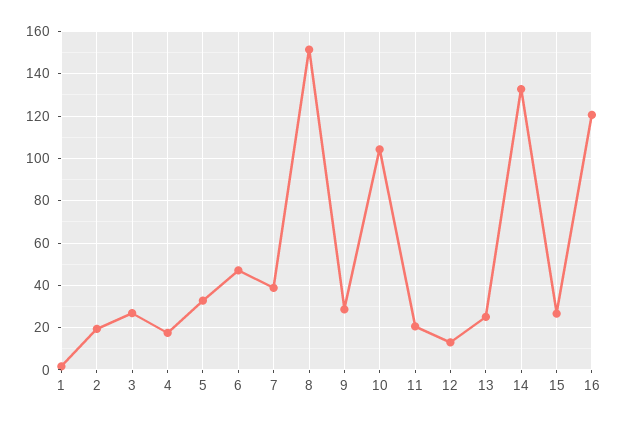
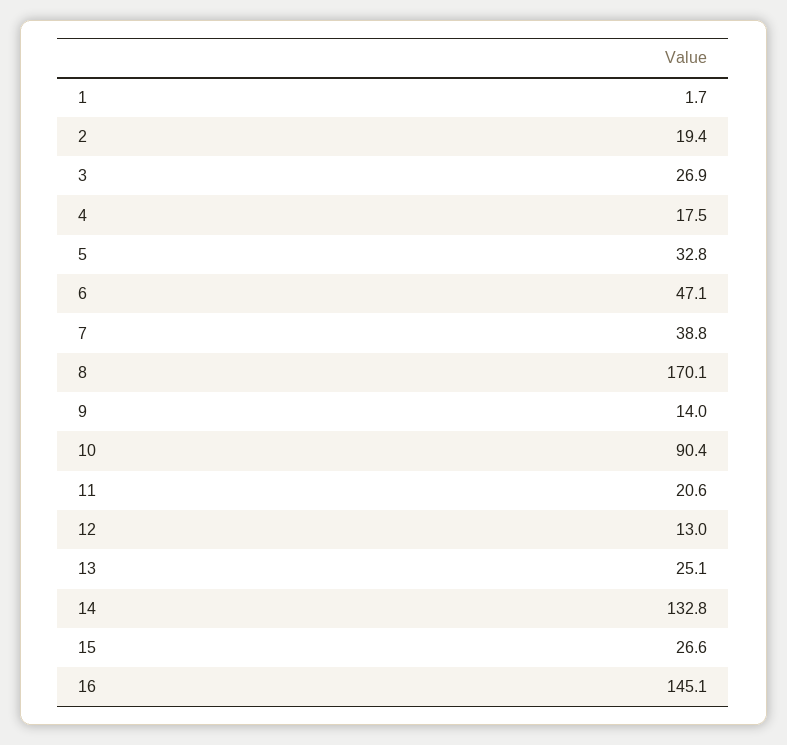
8: 150 -> 170.1
9: 30 -> 14
10: 105 -> 90.4
16: 120 -> 145.1

